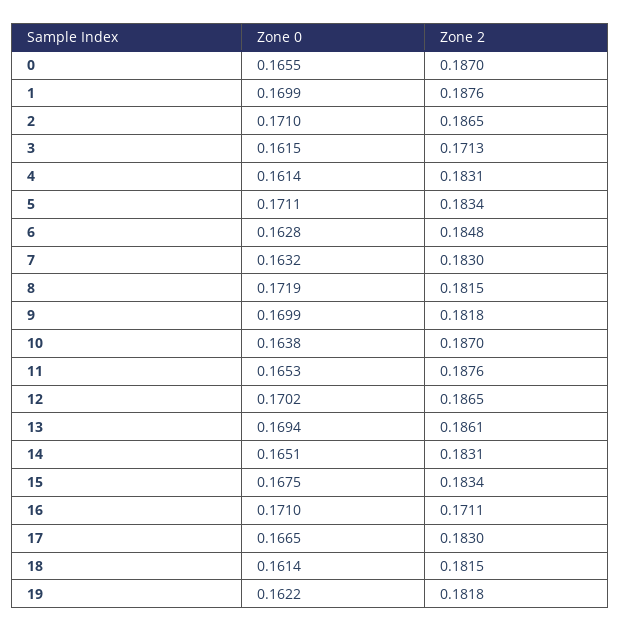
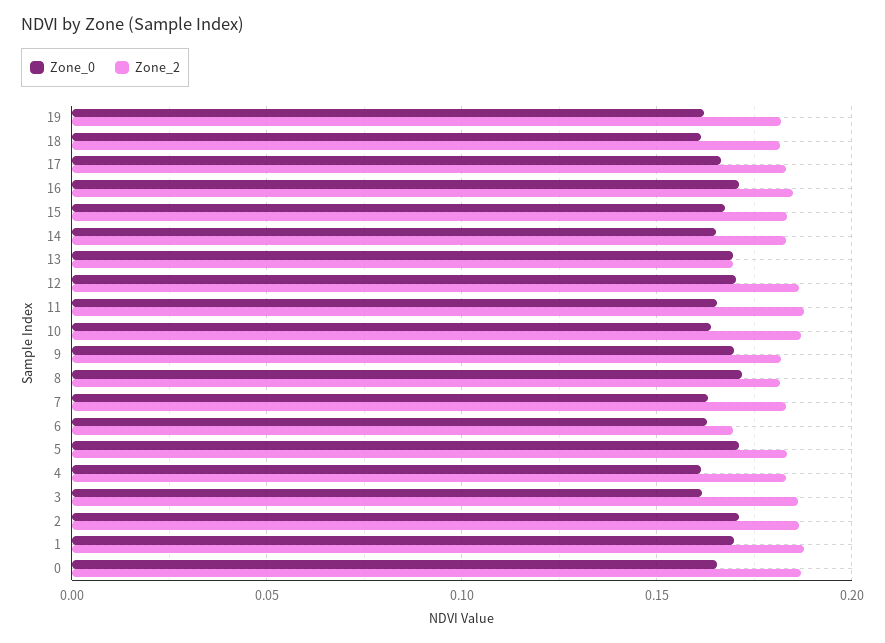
Zone 2, 3: 0.1713 -> 0.185
Zone 2, 6: 0.1848 -> 0.17
Zone 2, 13: 0.1861 -> 0.17
Zone 2, 16: 0.1711 -> 0.185

